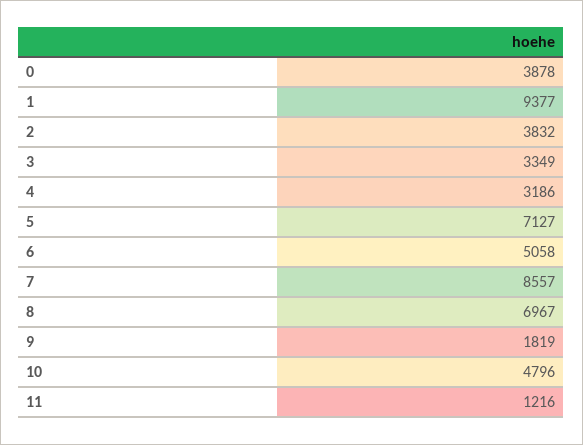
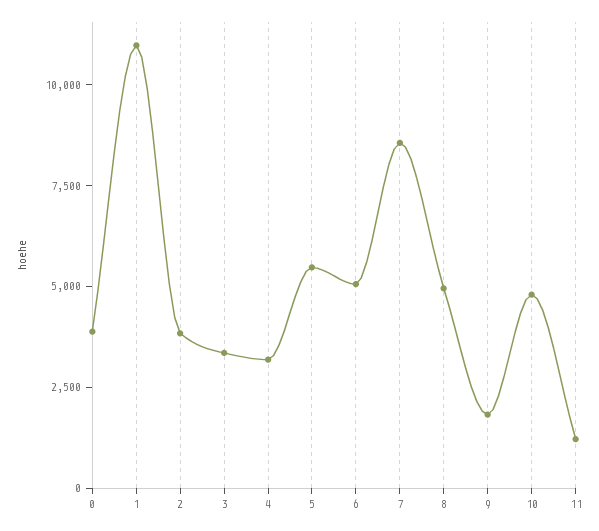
1: 9377 -> 11000
5: 7127 -> 5500
8: 6967 -> 5000

